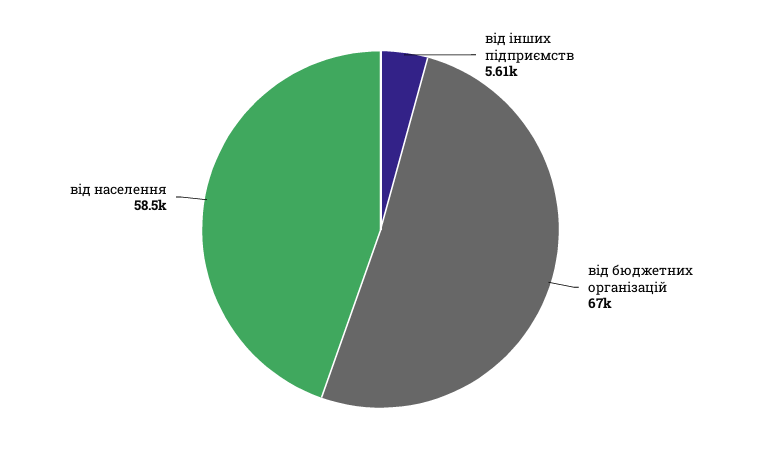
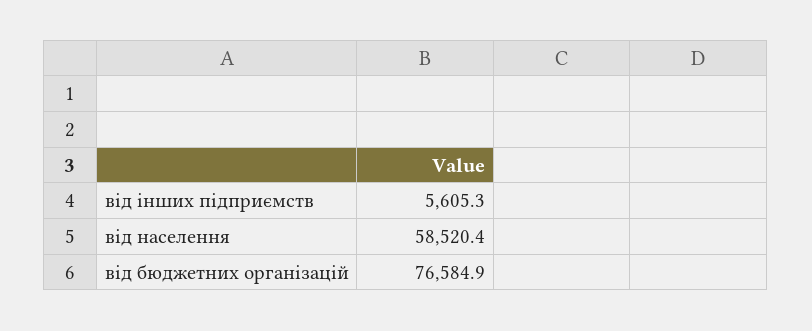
від бюджетних організацій: 67000 -> 76584.9

